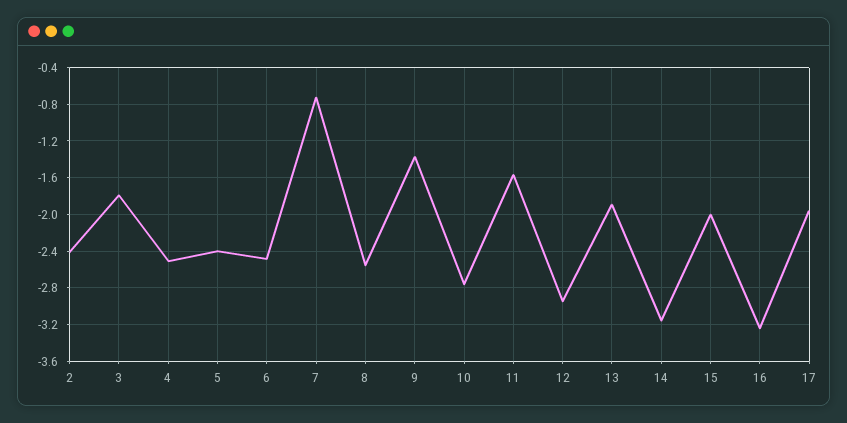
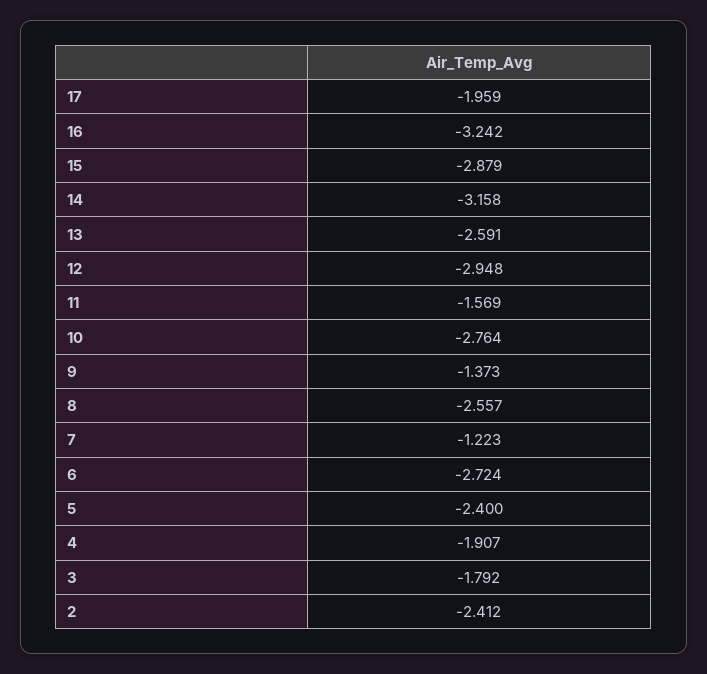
4: -2.5 -> -1.907
6: -2.5 -> -2.724
7: -0.7 -> -1.223
13: -1.9 -> -2.591
15: -2 -> -2.879

